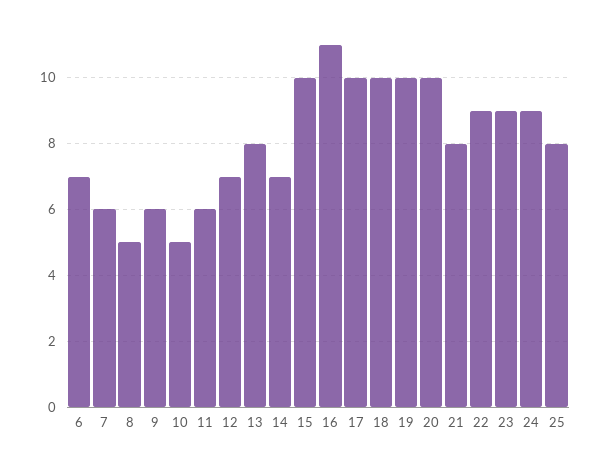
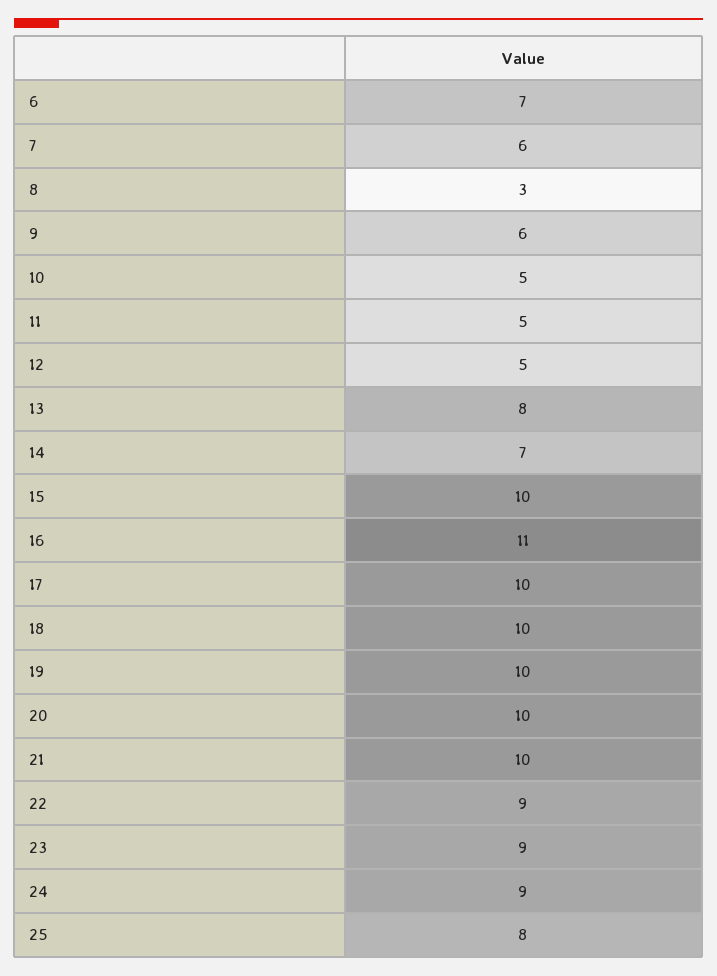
8: 5 -> 3
11: 6 -> 5
12: 7 -> 5
21: 8 -> 10

